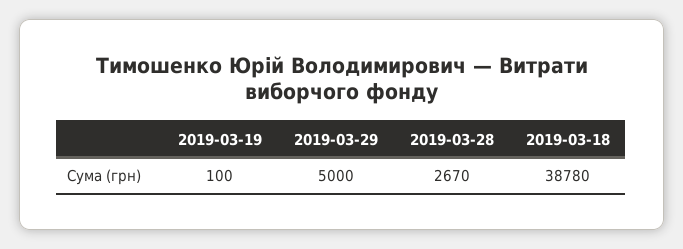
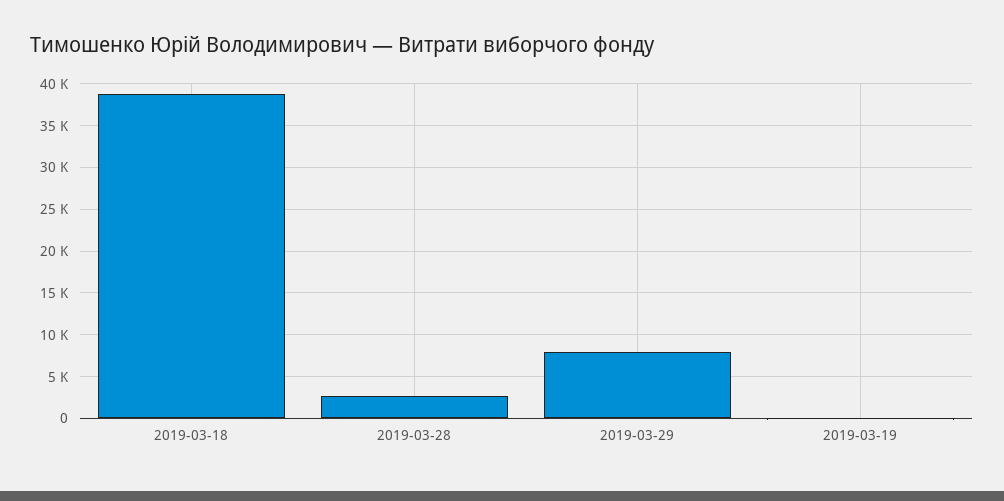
2019-03-29: 5000 -> 8000

